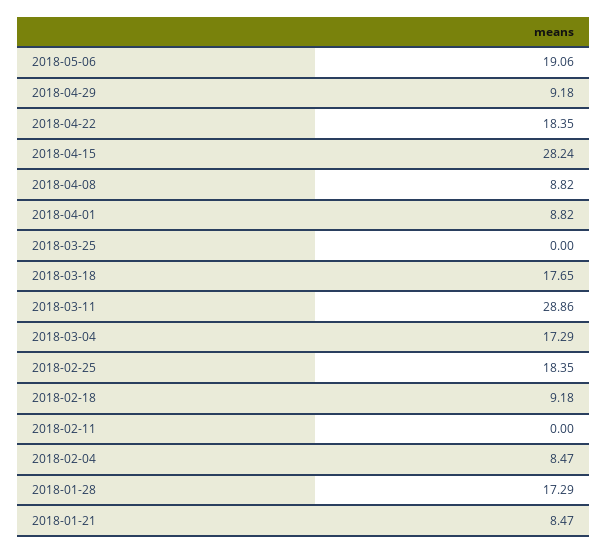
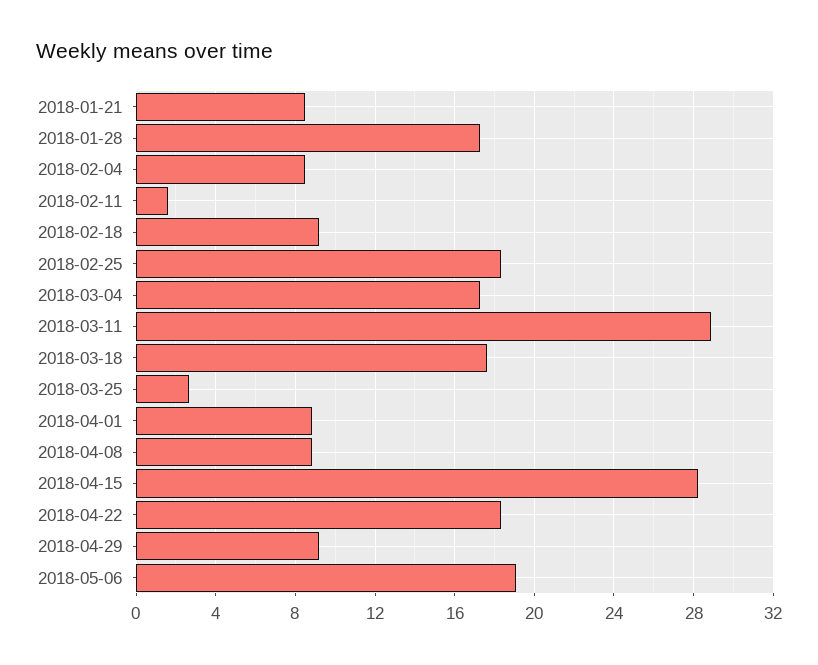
2018-03-25: 0 -> 2.5
2018-02-11: 0 -> 1.5

